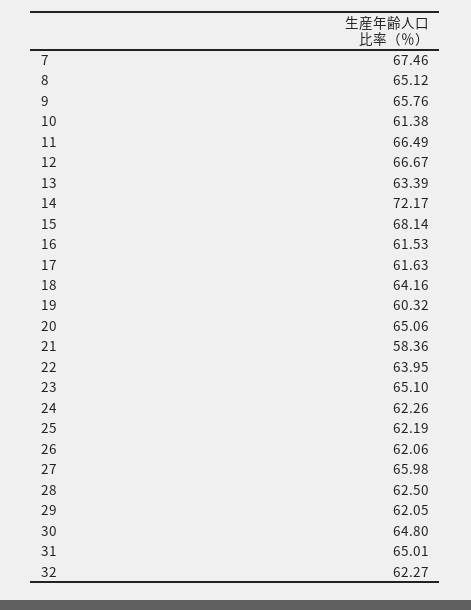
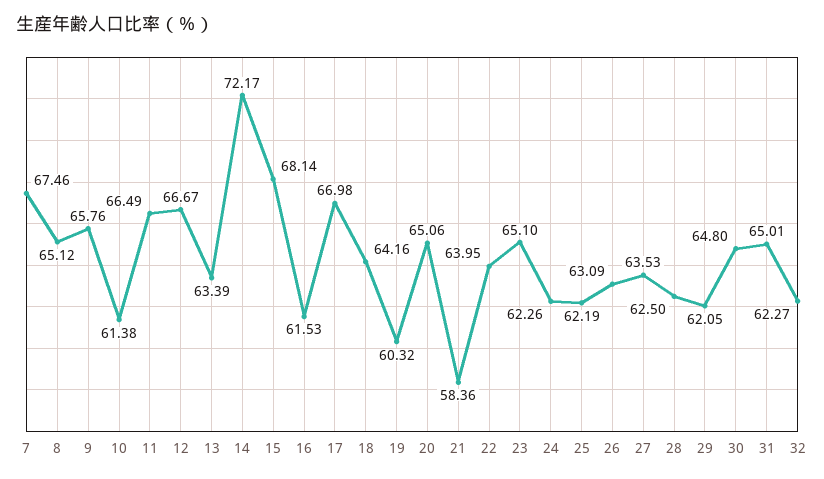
17: 61.63 -> 66.98
26: 62.06 -> 63.09
27: 65.98 -> 63.53

